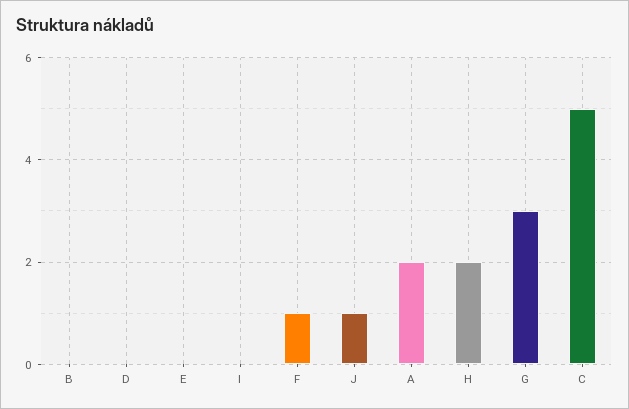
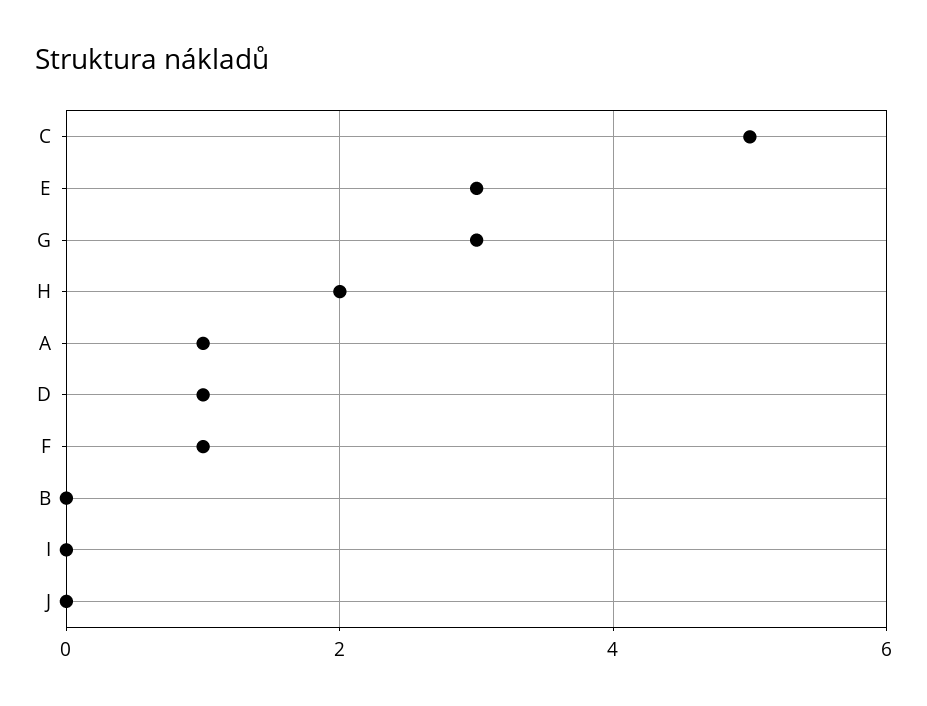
D: 0 -> 1
E: 0 -> 3
J: 1 -> 0
A: 2 -> 1

